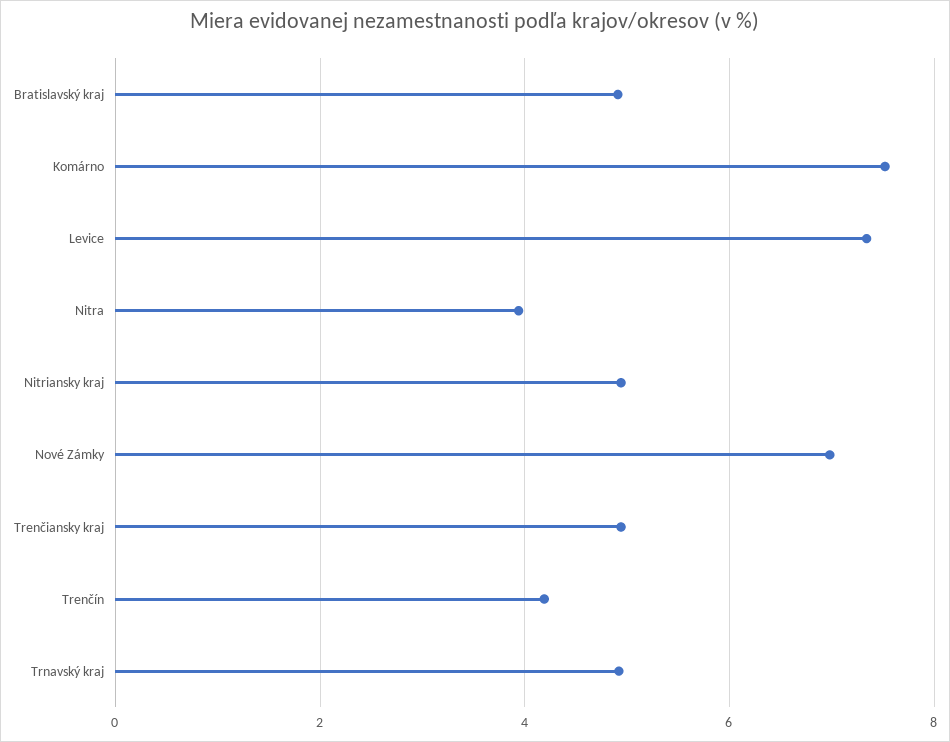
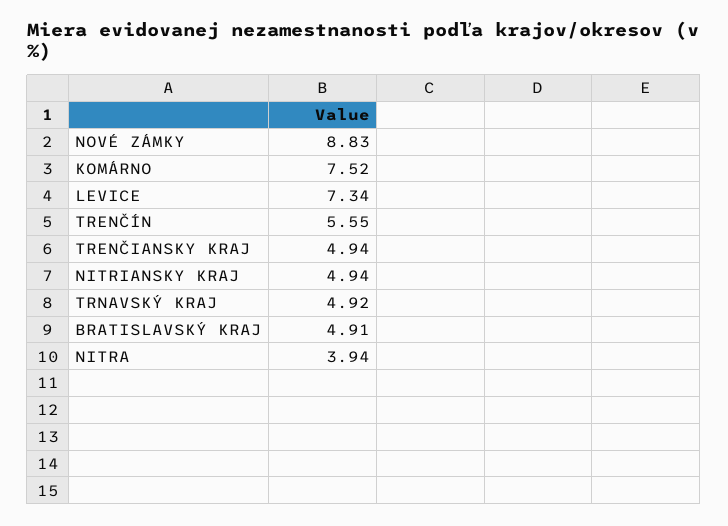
Nové Zámky: 7 -> 8.83
Trenčín: 4.2 -> 5.55

